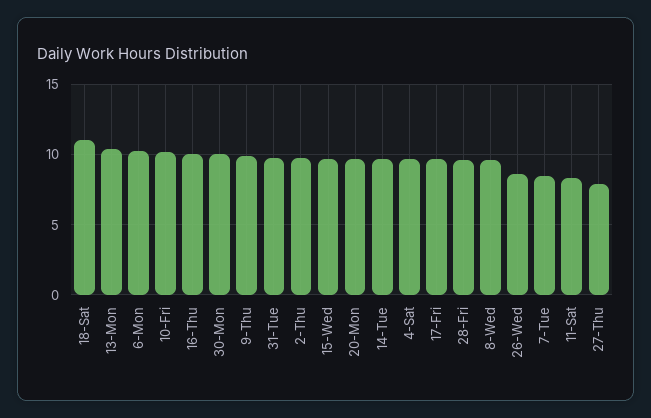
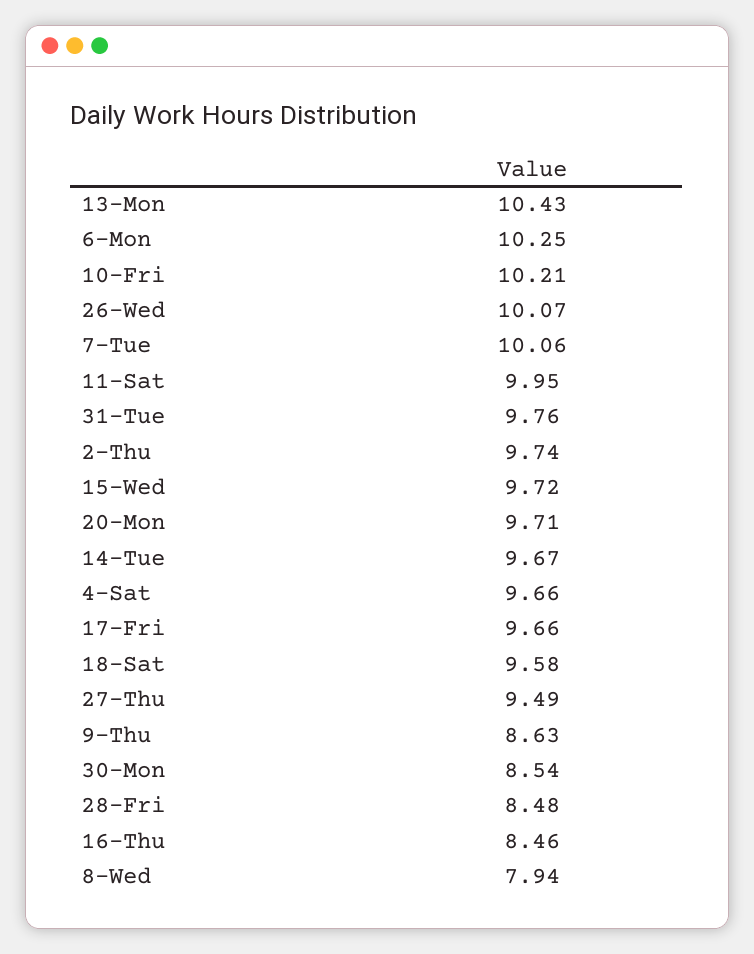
18-Sat: 11 -> 9.58
16-Thu: 10 -> 8.46
30-Mon: 10 -> 8.54
9-Thu: 10 -> 8.63
28-Fri: 9.5 -> 8.48
8-Wed: 9.5 -> 7.94
26-Wed: 8.5 -> 10.07
7-Tue: 8.5 -> 10.06
11-Sat: 8.5 -> 9.95
27-Thu: 8 -> 9.49

